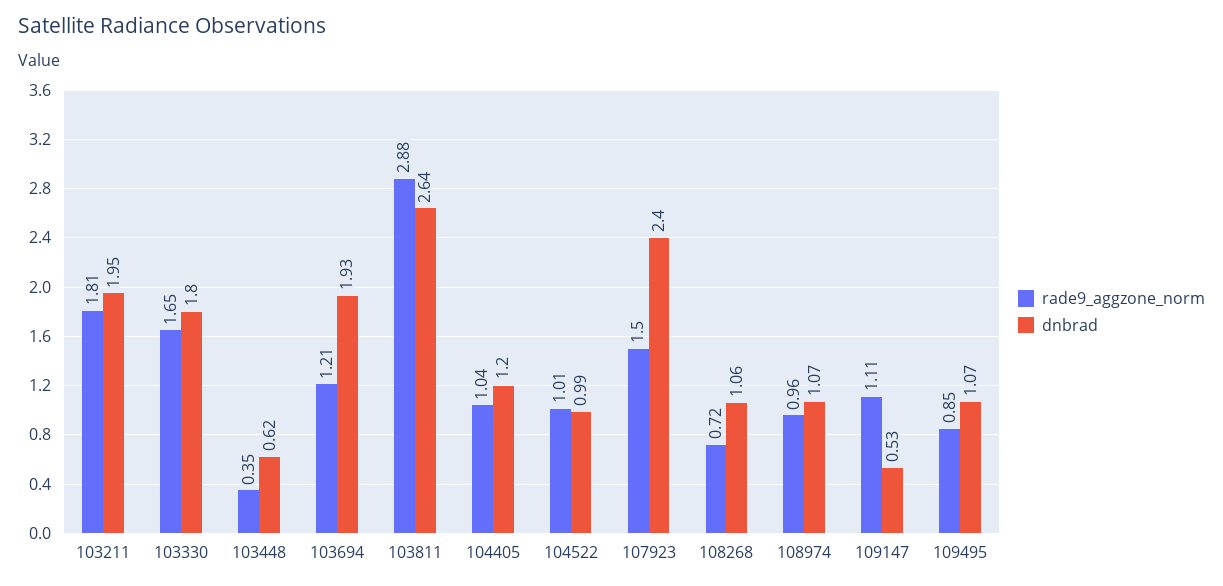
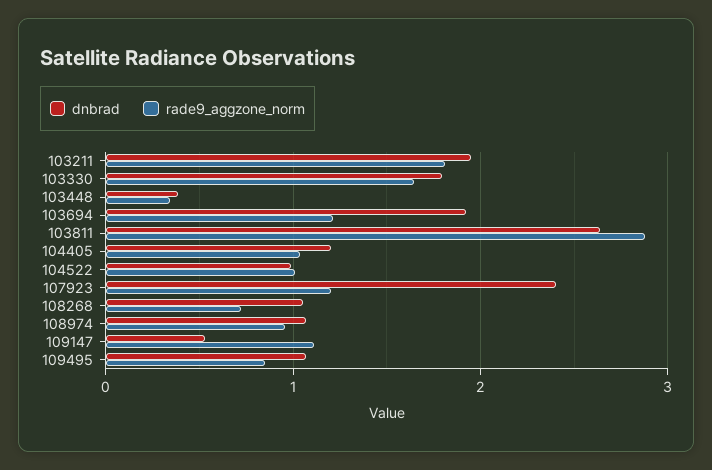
dnbrad, 103448: 0.62 -> 0.4
rade9_aggzone_norm, 107923: 1.5 -> 1.2

